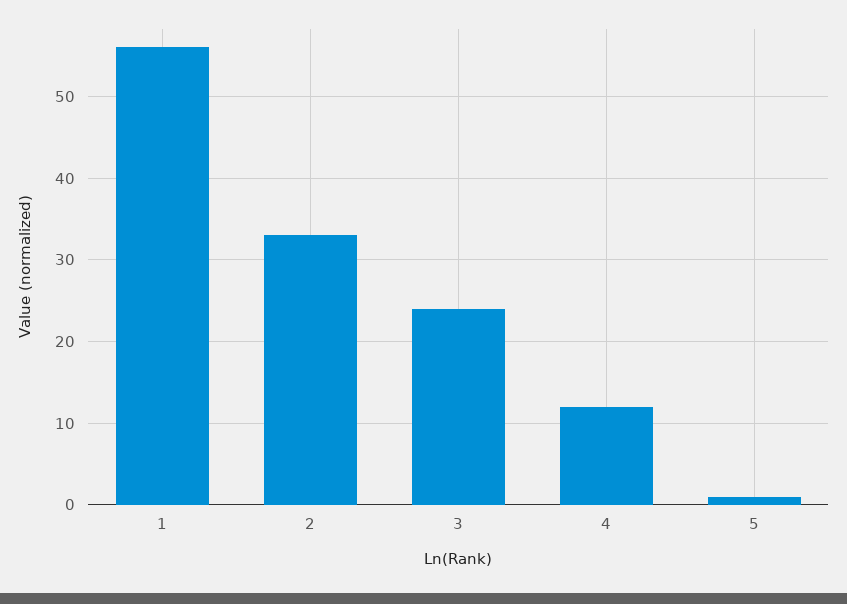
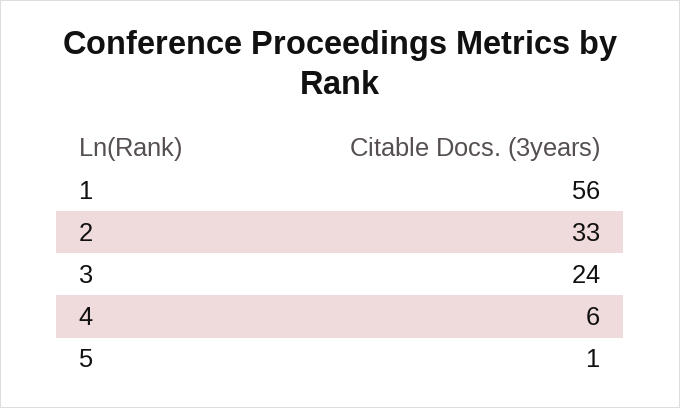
4: 12 -> 6

